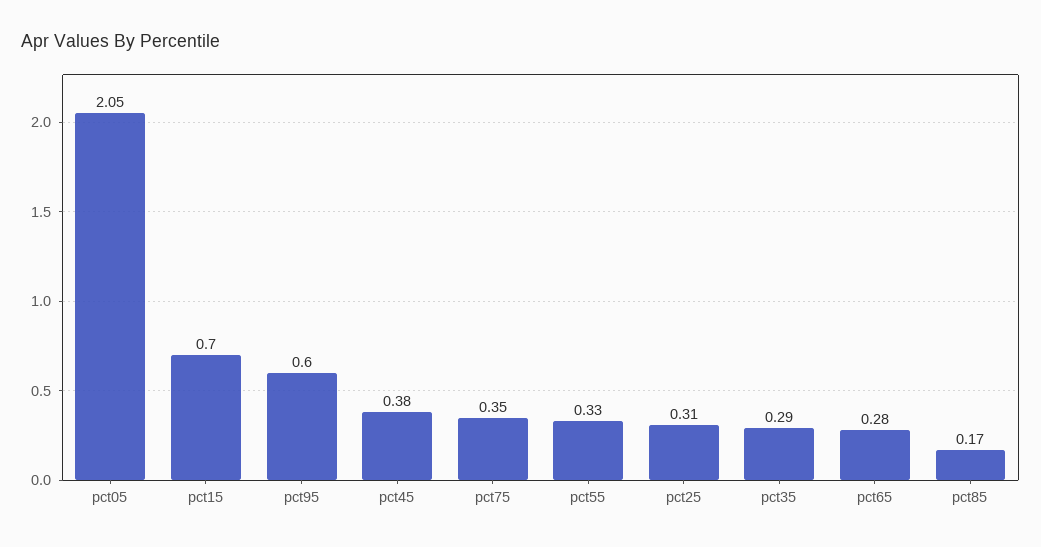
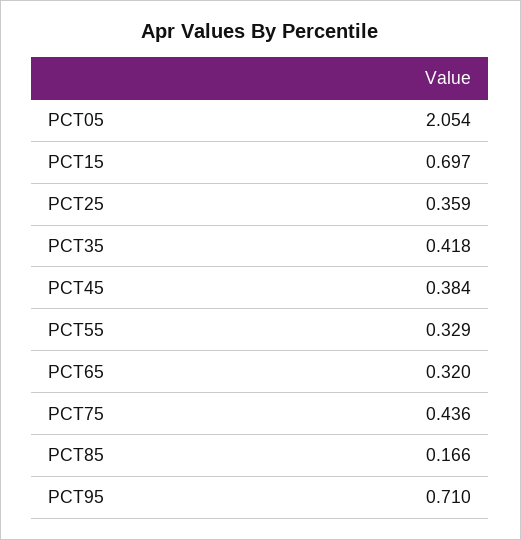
pct95: 0.6 -> 0.71
pct75: 0.35 -> 0.436
pct25: 0.31 -> 0.359
pct35: 0.29 -> 0.418
pct65: 0.28 -> 0.32

